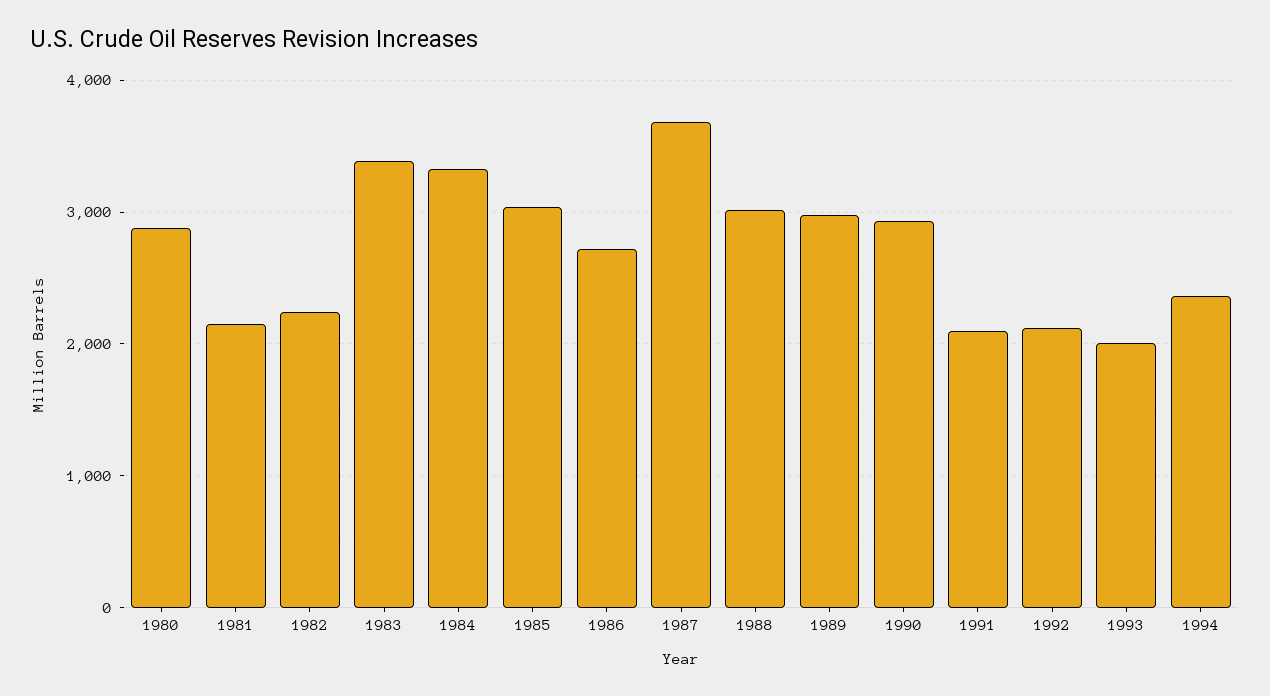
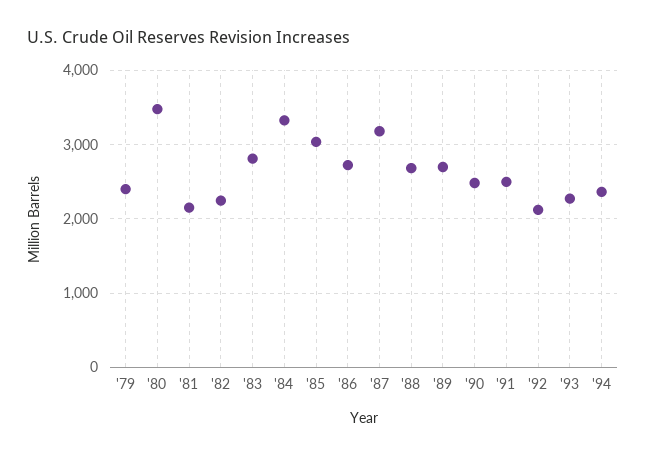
1980: 2900 -> 3500
1983: 3400 -> 2800
1987: 3700 -> 3200
1988: 3000 -> 2700
1989: 3000 -> 2700
1990: 2900 -> 2500
1991: 2100 -> 2500
1993: 2000 -> 2300
'79: none -> 2400

